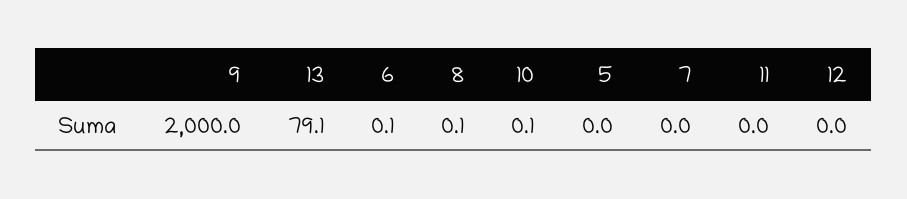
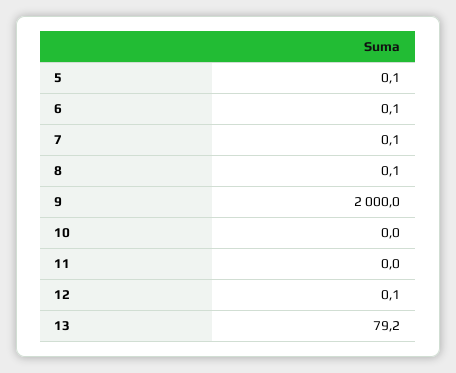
13: 79.1 -> 79.2
10: 0.1 -> 0
5: 0 -> 0.1
7: 0 -> 0.1
12: 0 -> 0.1

